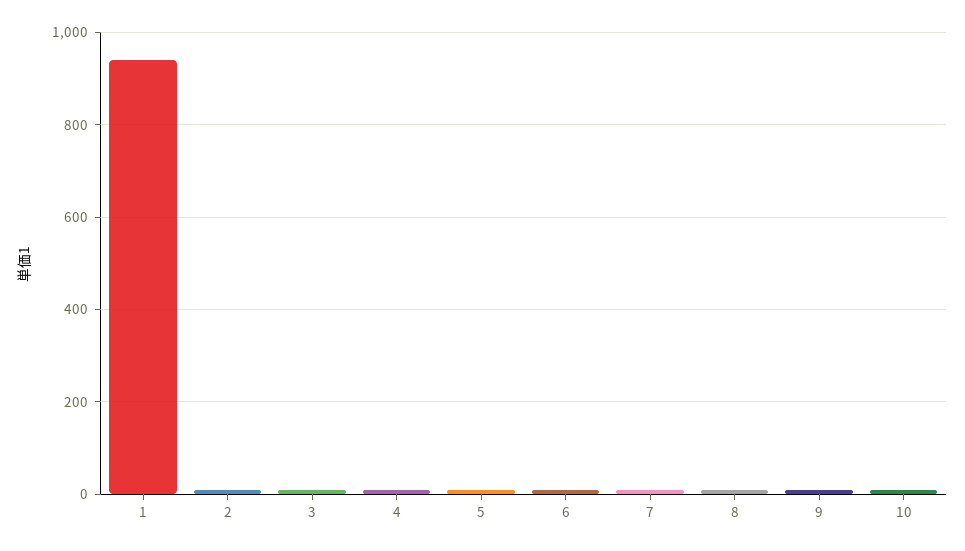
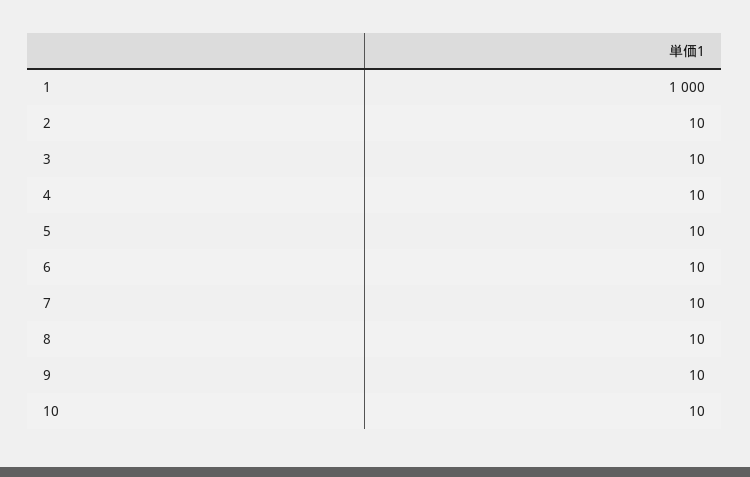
1: 940 -> 1000

